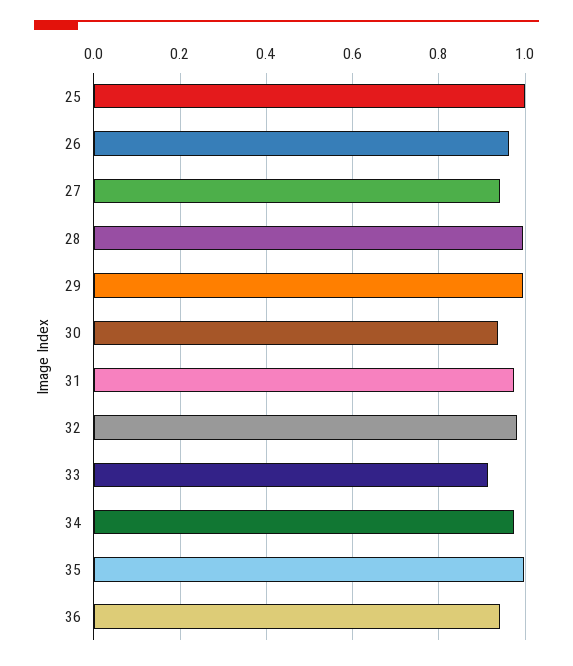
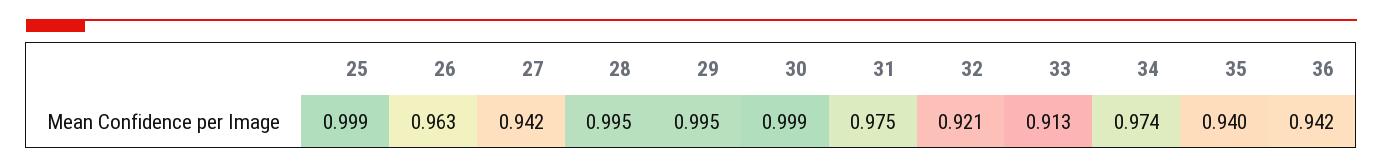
30: 0.94 -> 0.999
32: 0.98 -> 0.921
35: 1 -> 0.94

